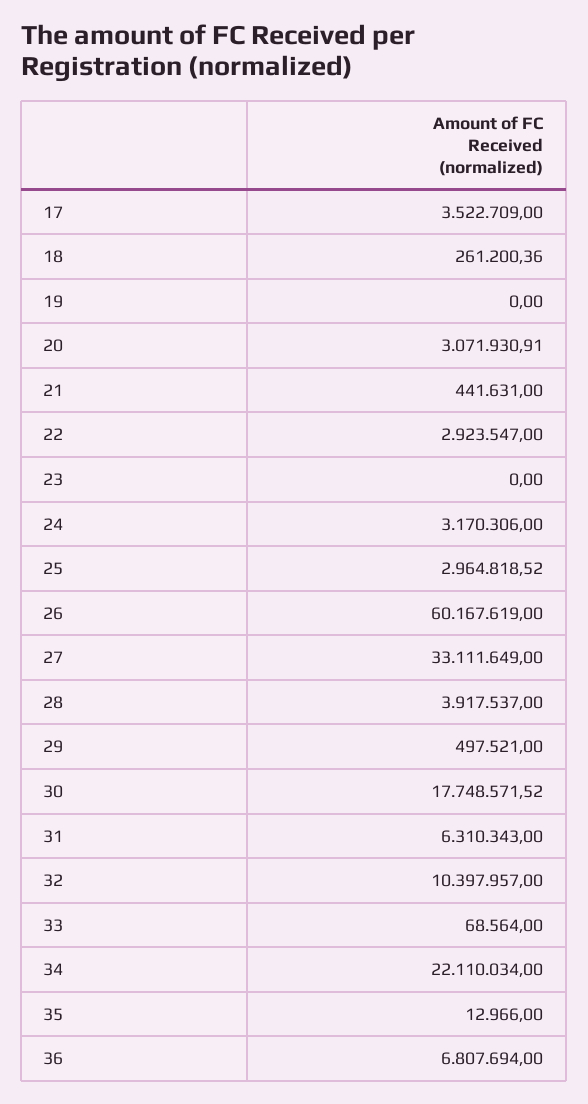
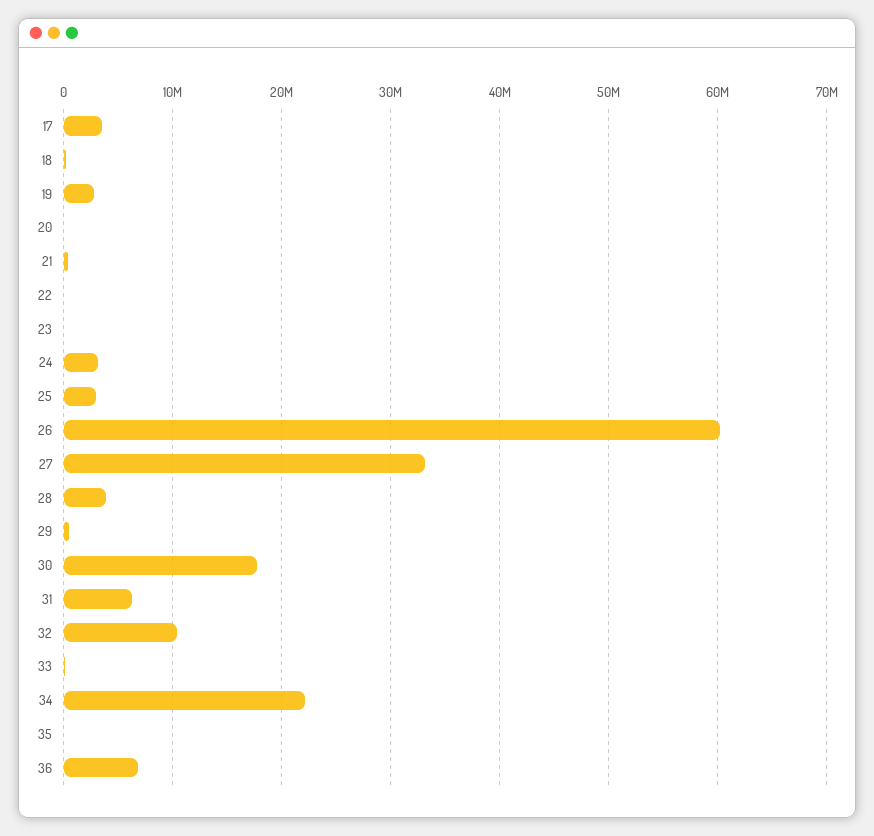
19: 0 -> 3000000
20: 3071930.91 -> 0
22: 2923547 -> 0

